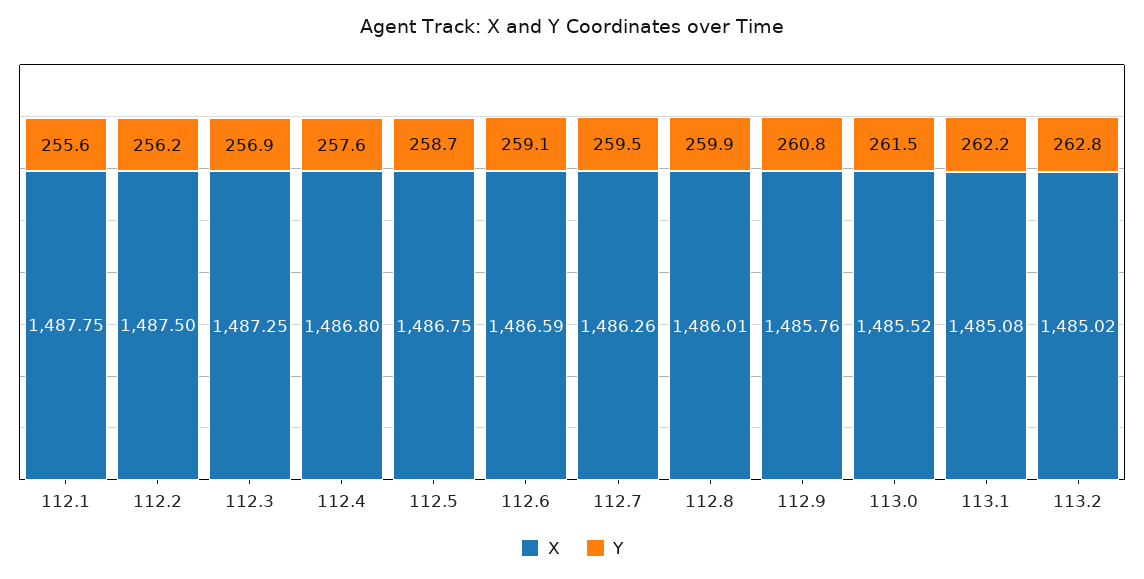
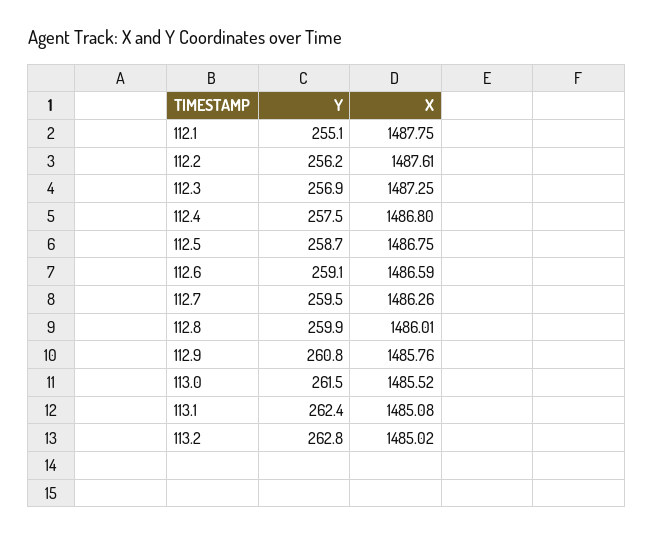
Y, 112.1: 255.6 -> 255.1
X, 112.2: 1487.5 -> 1487.61
Y, 112.4: 257.6 -> 257.5
Y, 113.1: 262.2 -> 262.4

